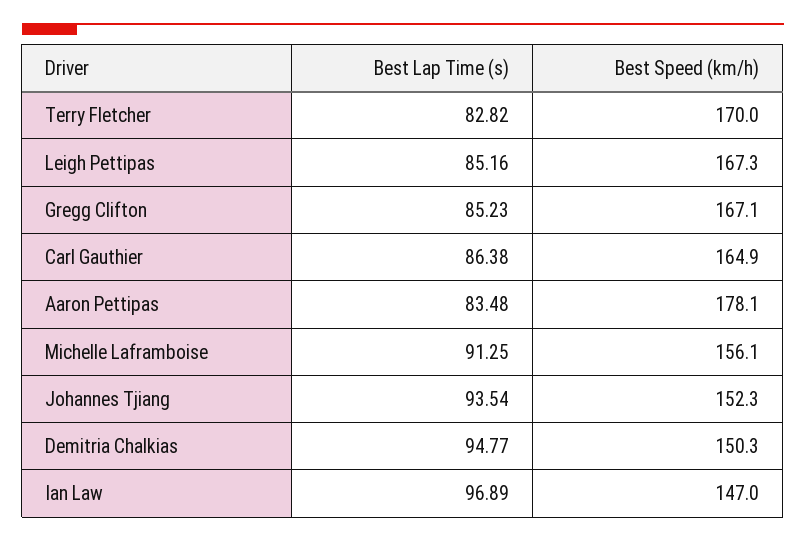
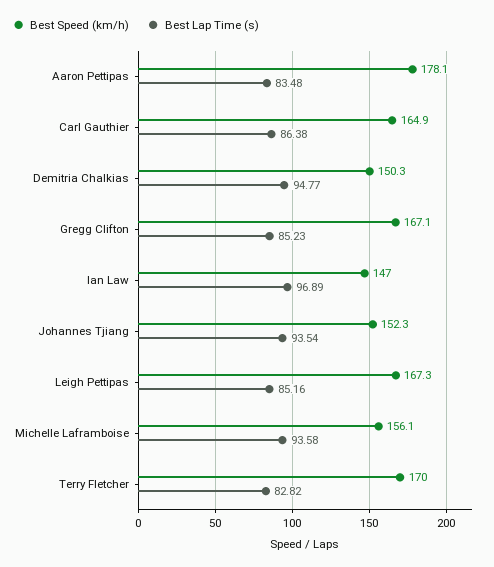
Best Lap Time (s), Michelle Laframboise: 91.25 -> 93.58

